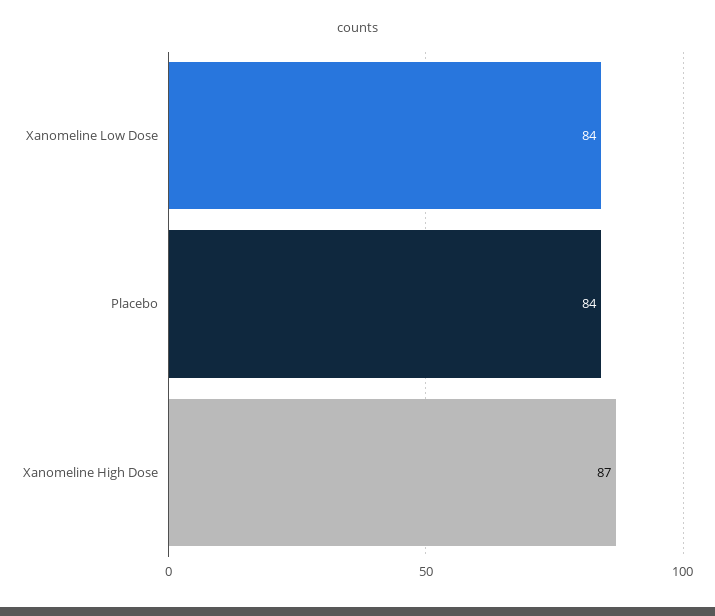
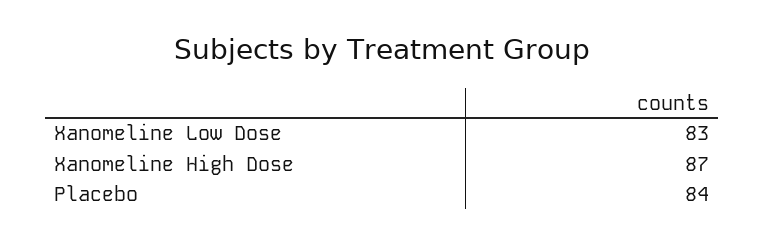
Xanomeline Low Dose: 84 -> 83

